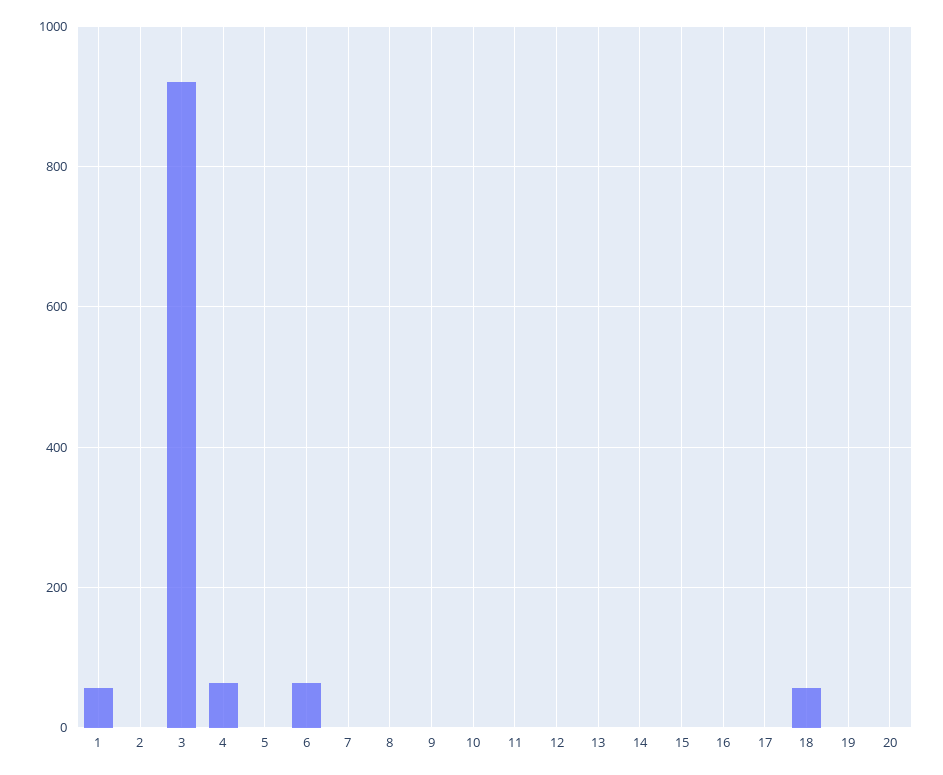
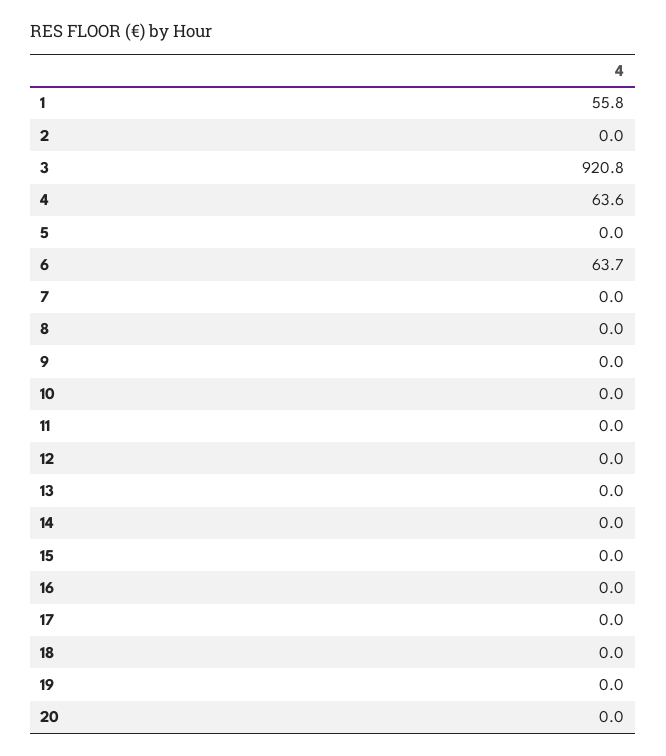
18: 60 -> 0

